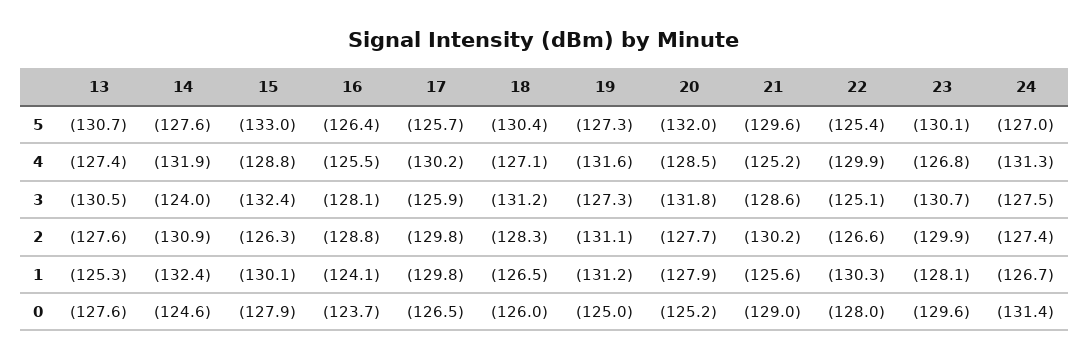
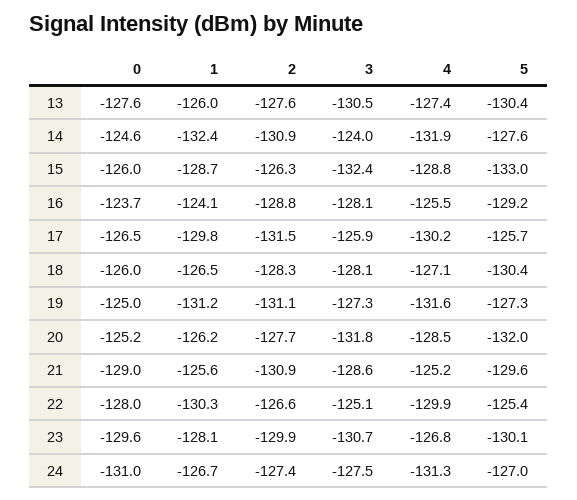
13, 5: -130.7 -> -130.4
16, 5: -126.4 -> -129.2
18, 3: -131.2 -> -128.1
17, 2: -129.8 -> -131.5
21, 2: -130.2 -> -130.9
13, 1: -125.3 -> -126
15, 1: -130.1 -> -128.7
20, 1: -127.9 -> -126.2
15, 0: -127.9 -> -126
24, 0: -131.4 -> -131

